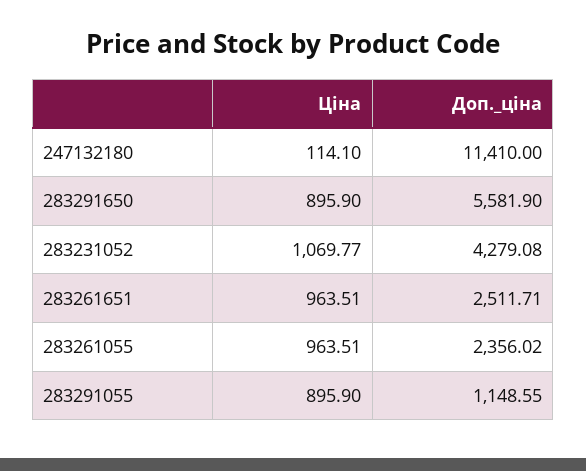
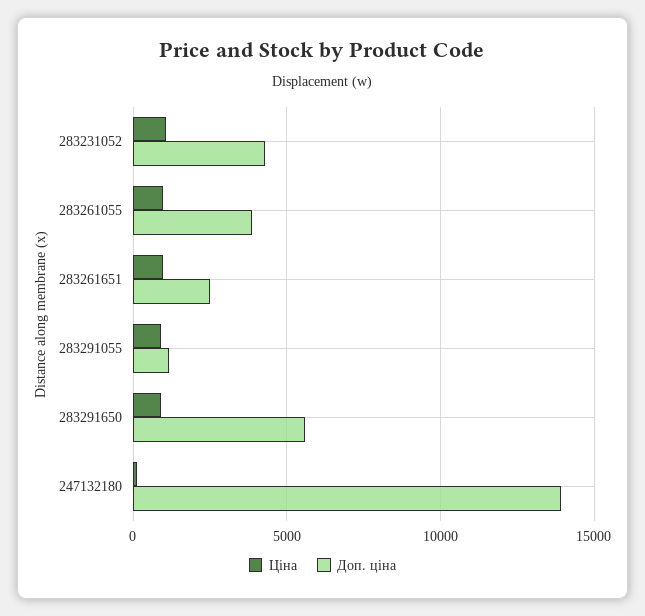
Доп._ціна, 247132180: 11410 -> 14000
Доп._ціна, 283261055: 2356.02 -> 4000

